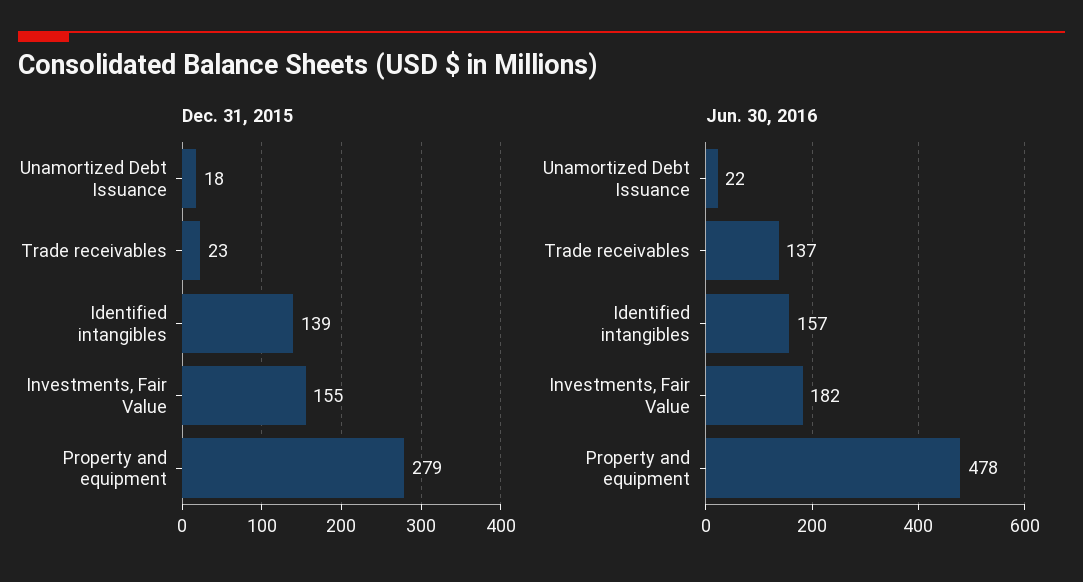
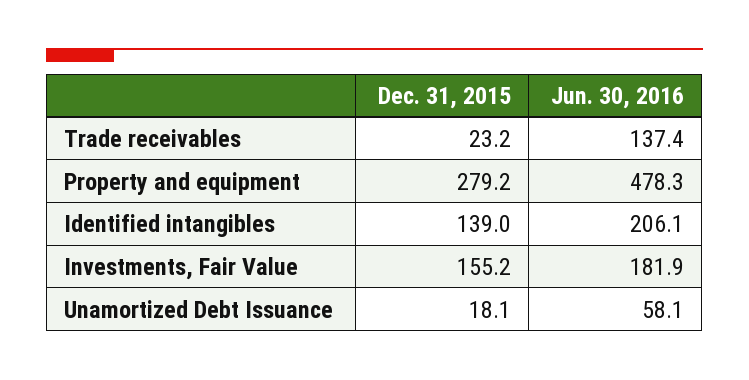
Jun. 30, 2016, Unamortized Debt Issuance: 22 -> 58.1
Jun. 30, 2016, Identified intangibles: 157 -> 206.1

